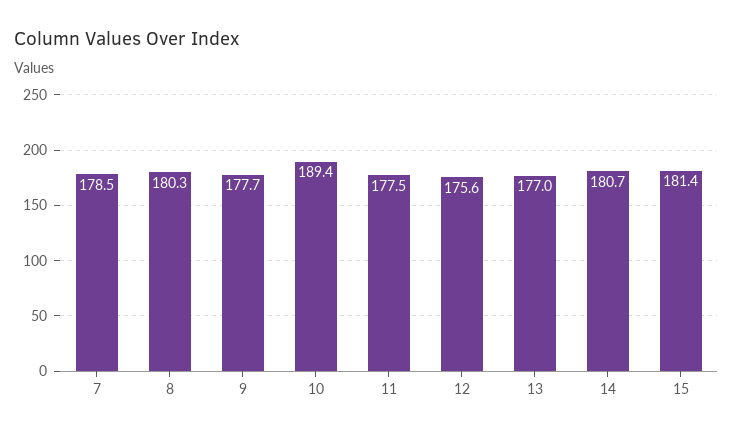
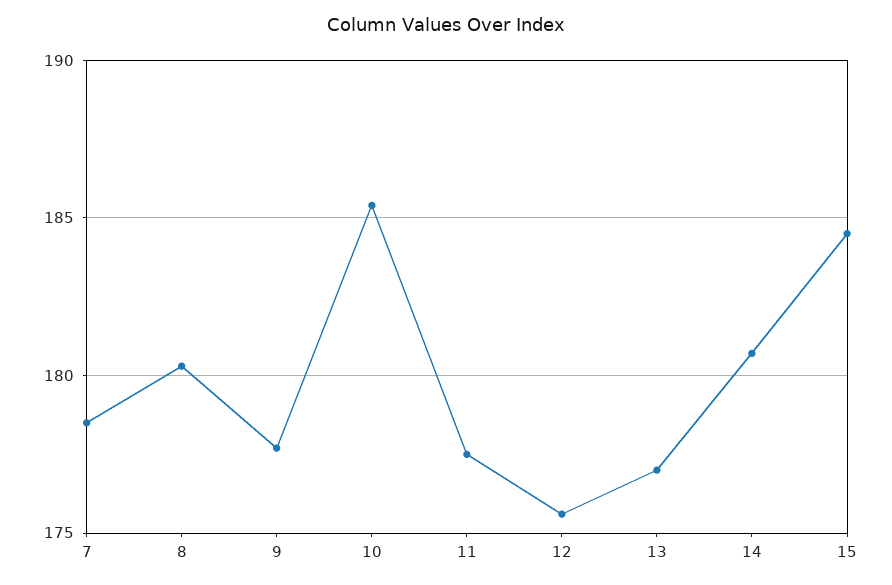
10: 189.4 -> 185.5
15: 181.4 -> 184.5

